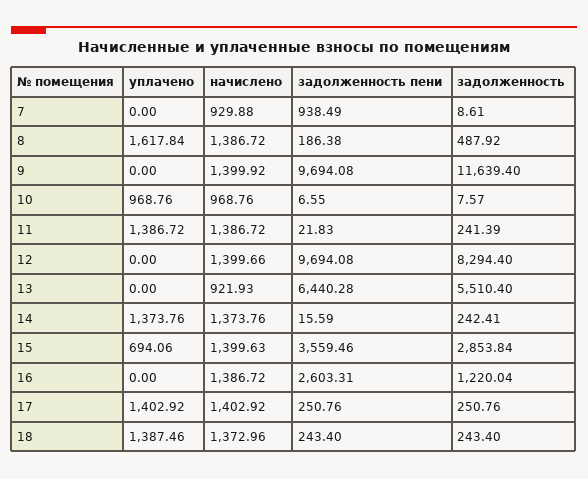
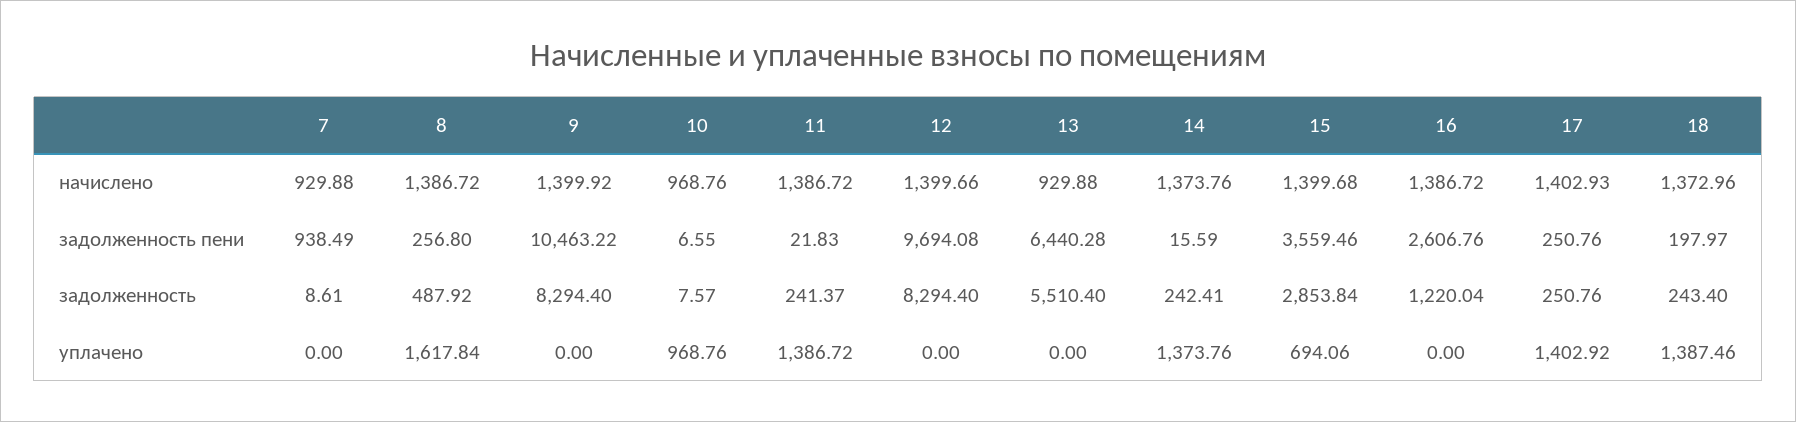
задолженность пени, 8: 186.38 -> 256.8
задолженность пени, 9: 9694.08 -> 10463.22
задолженность, 9: 11639.4 -> 8294.4
задолженность, 11: 241.39 -> 241.37
начислено, 13: 921.93 -> 929.88
начислено, 15: 1399.63 -> 1399.68
задолженность пени, 16: 2603.31 -> 2606.76
начислено, 17: 1402.92 -> 1402.93
задолженность пени, 18: 243.4 -> 197.97

